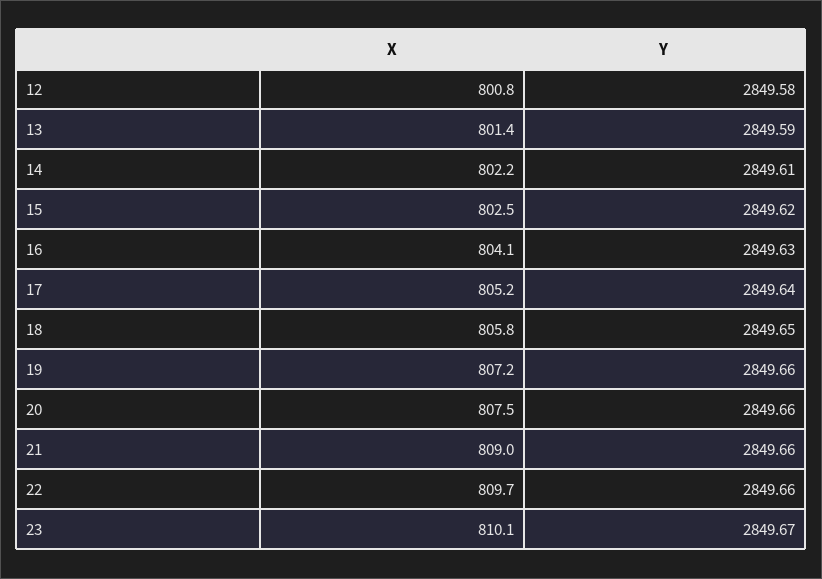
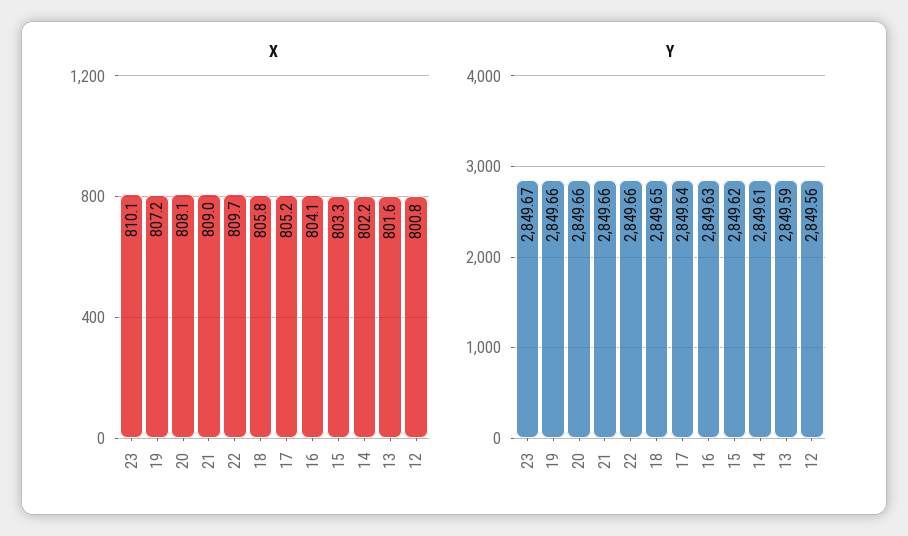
Y, 12: 2849.58 -> 2849.56
X, 13: 801.4 -> 801.6
X, 15: 802.5 -> 803.3
X, 20: 807.5 -> 808.1

